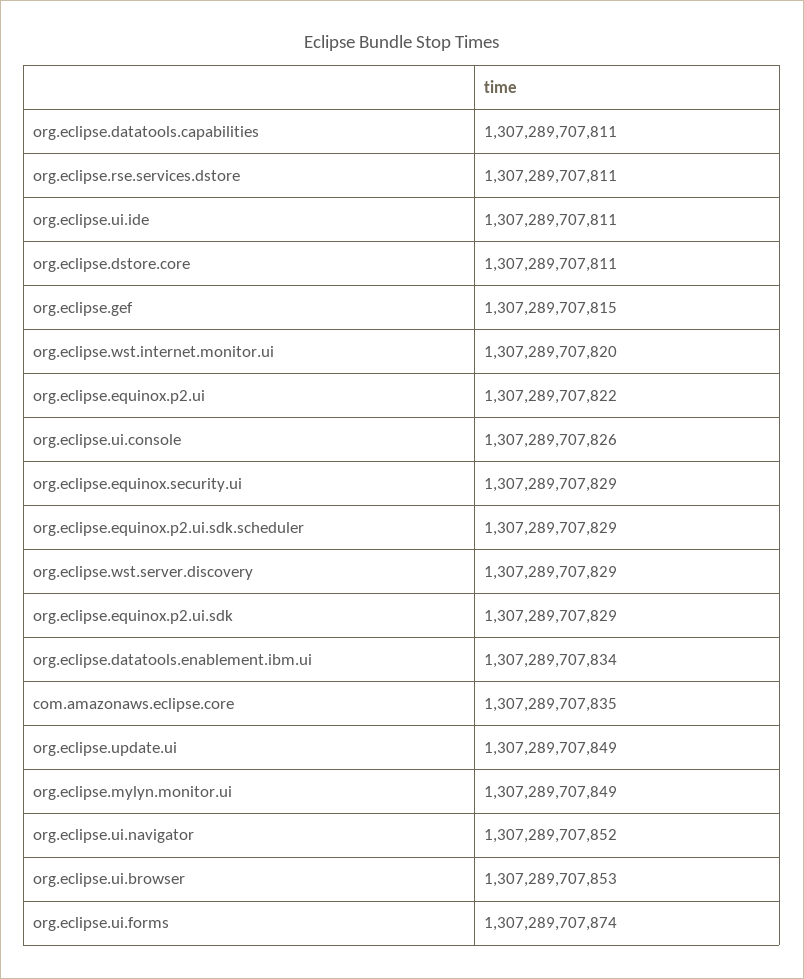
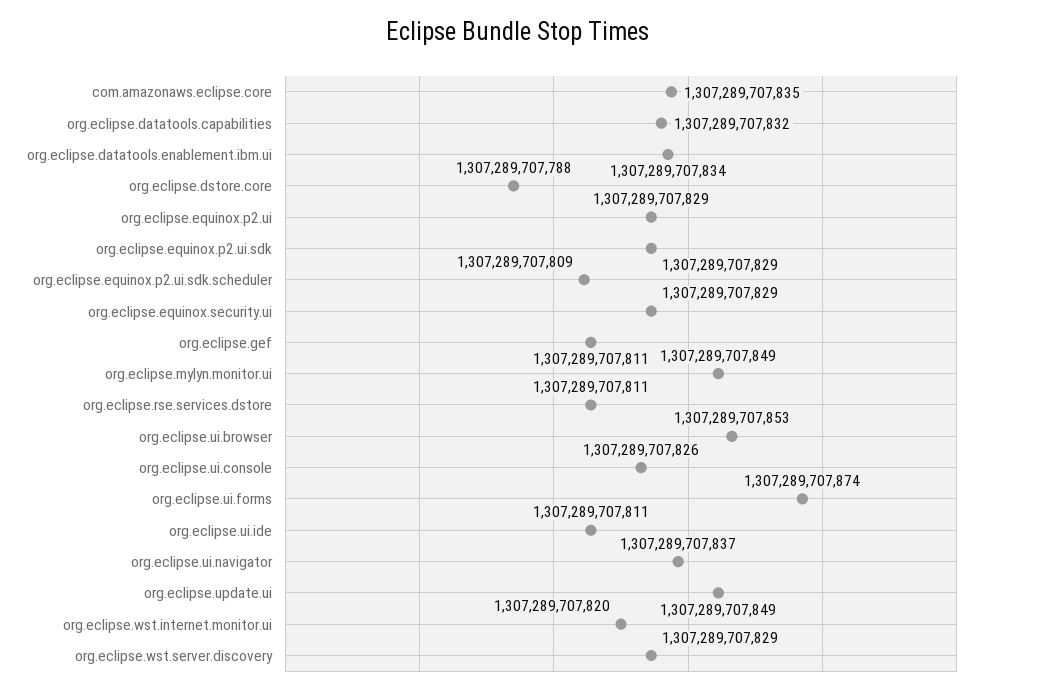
org.eclipse.datatools.capabilities: 1307289707811 -> 1307289707832
org.eclipse.dstore.core: 1307289707811 -> 1307289707788
org.eclipse.gef: 1307289707815 -> 1307289707811
org.eclipse.equinox.p2.ui: 1307289707822 -> 1307289707829
org.eclipse.equinox.p2.ui.sdk.scheduler: 1307289707829 -> 1307289707809
org.eclipse.ui.navigator: 1307289707852 -> 1307289707837

